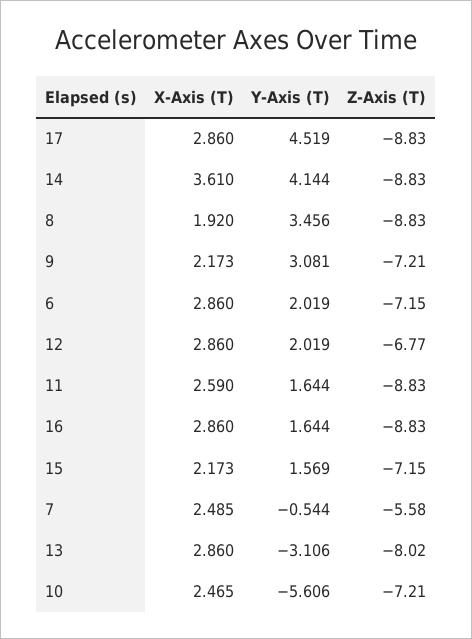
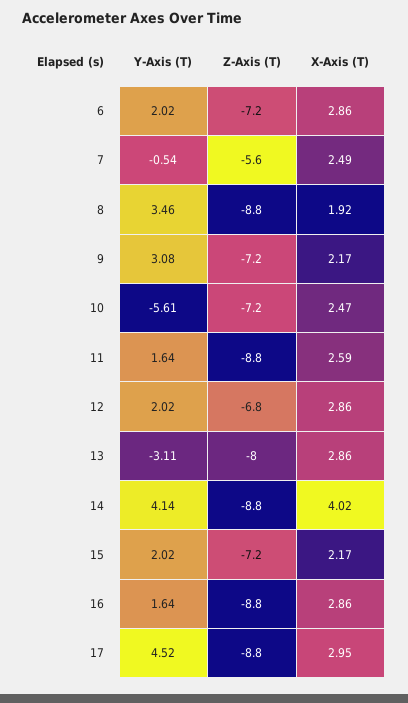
X-Axis (T), 17: 2.86 -> 2.95
X-Axis (T), 14: 3.61 -> 4.02
Y-Axis (T), 15: 1.569 -> 2.02

